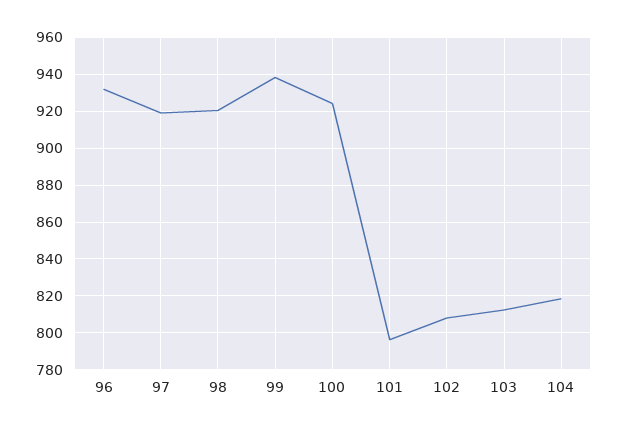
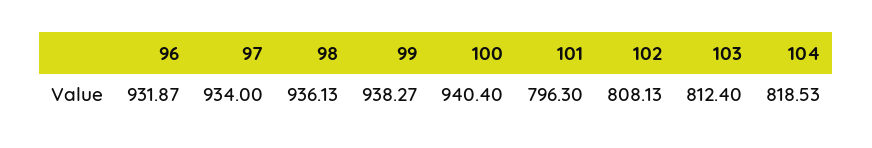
97: 920 -> 934
98: 920 -> 936.13
100: 925 -> 940.4

